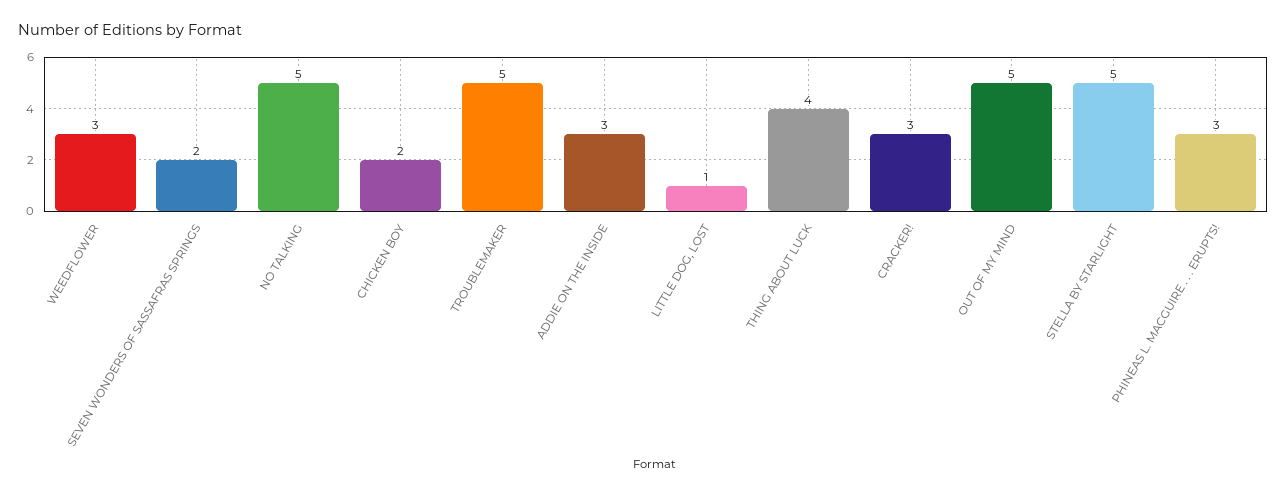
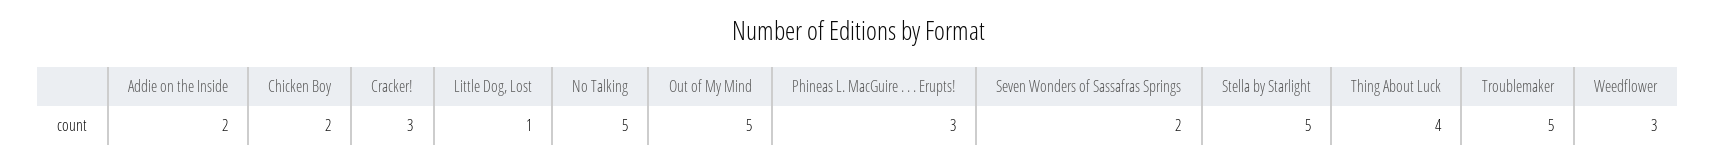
ADDIE ON THE INSIDE: 3 -> 2

